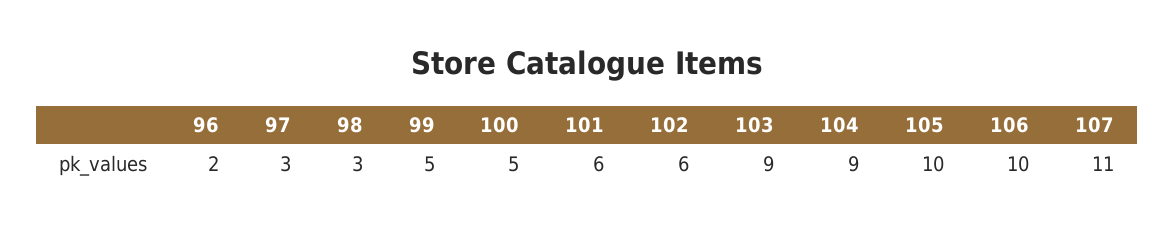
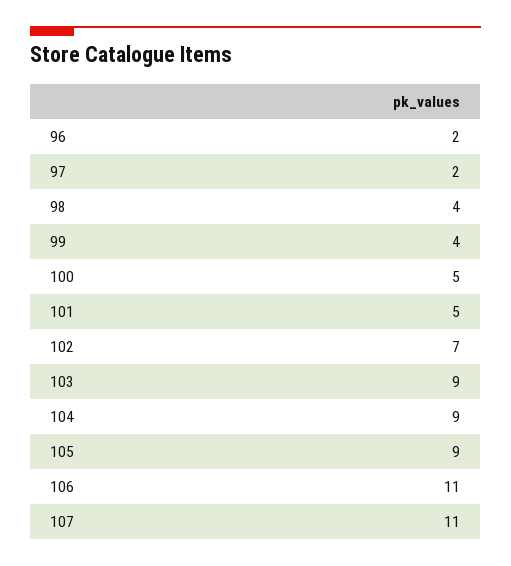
97: 3 -> 2
98: 3 -> 4
99: 5 -> 4
101: 6 -> 5
102: 6 -> 7
105: 10 -> 9
106: 10 -> 11

